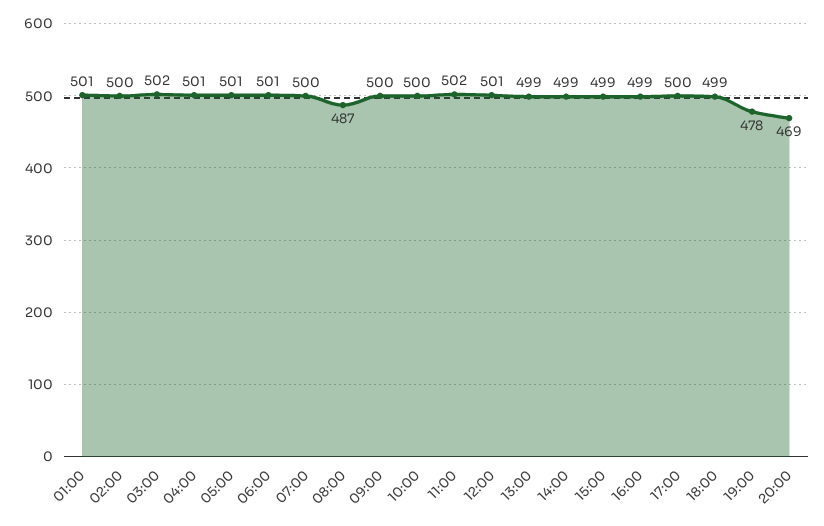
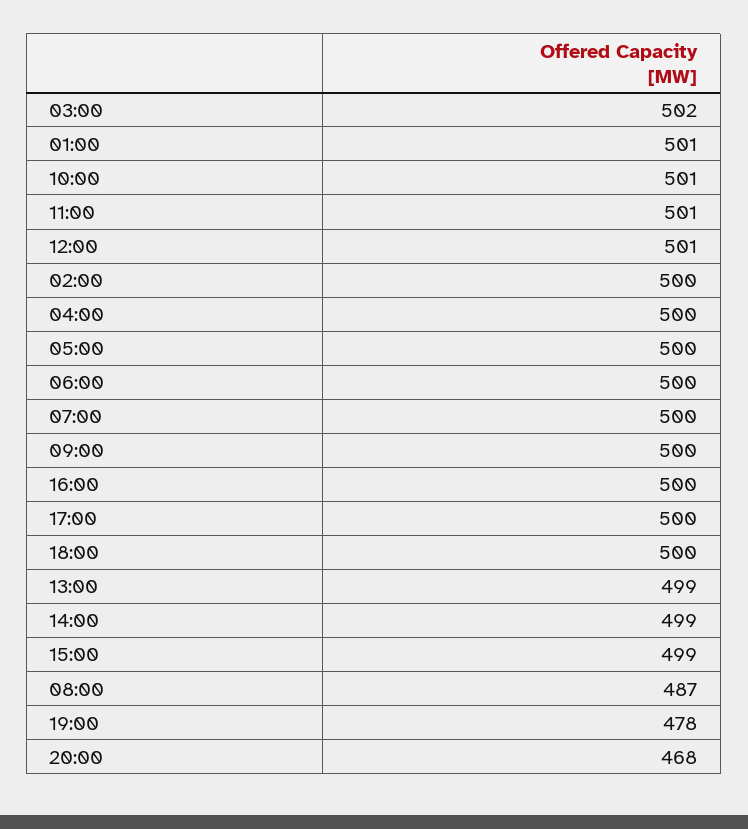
04:00: 501 -> 500
05:00: 501 -> 500
06:00: 501 -> 500
10:00: 500 -> 501
11:00: 502 -> 501
16:00: 499 -> 500
18:00: 499 -> 500
20:00: 469 -> 468

